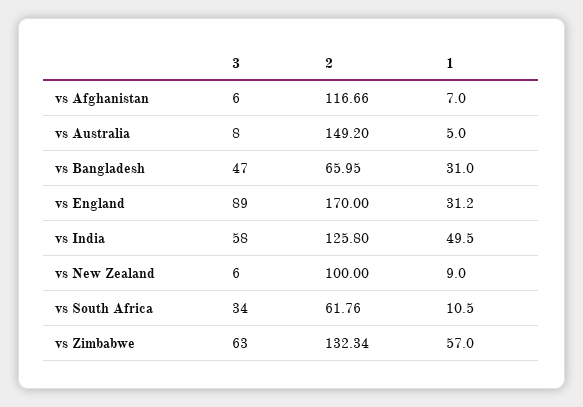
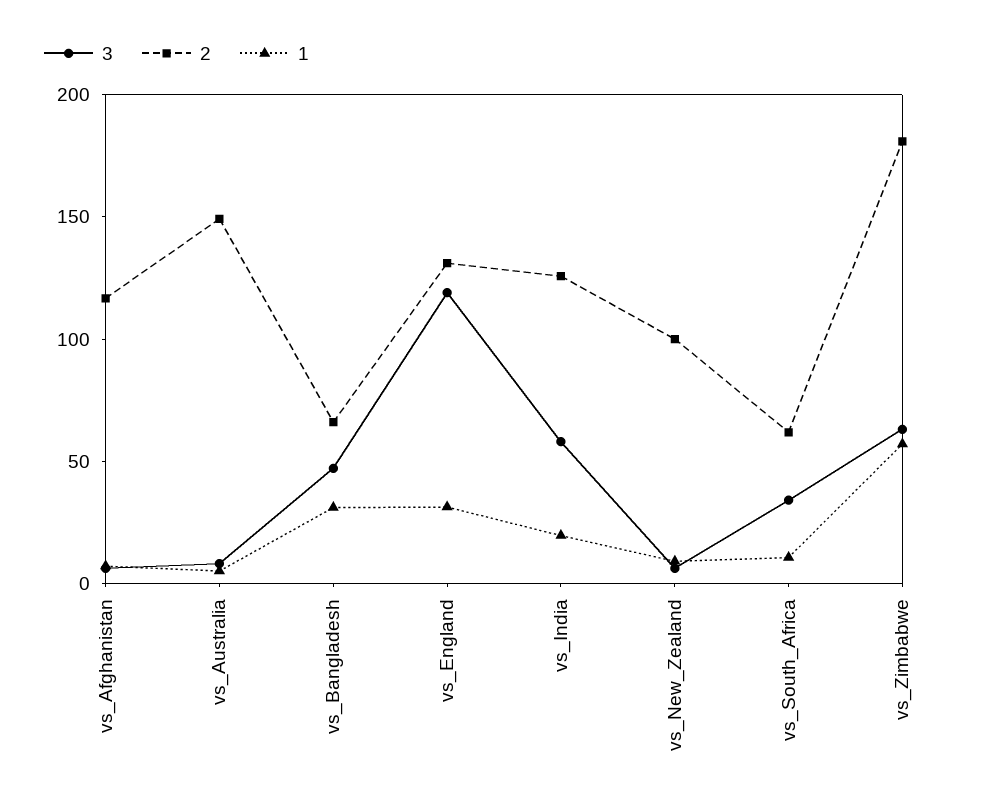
3, vs England: 89 -> 120
2, vs England: 170 -> 130
1, vs India: 49.5 -> 20
2, vs Zimbabwe: 132.34 -> 180

